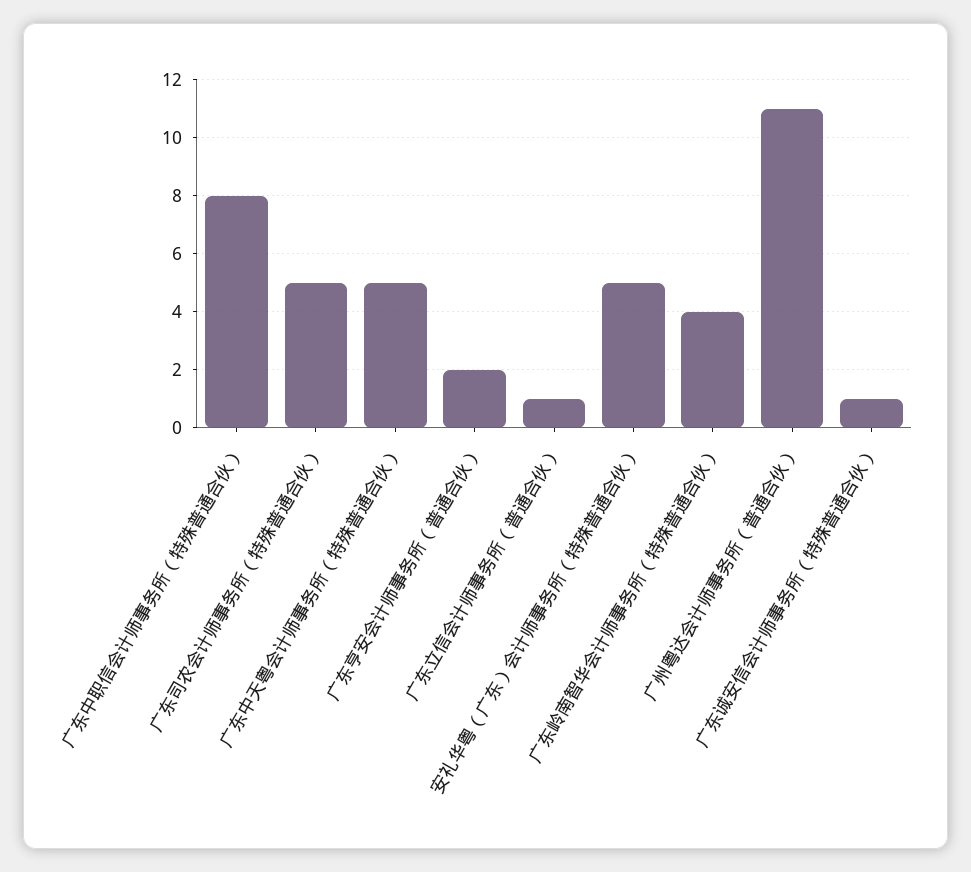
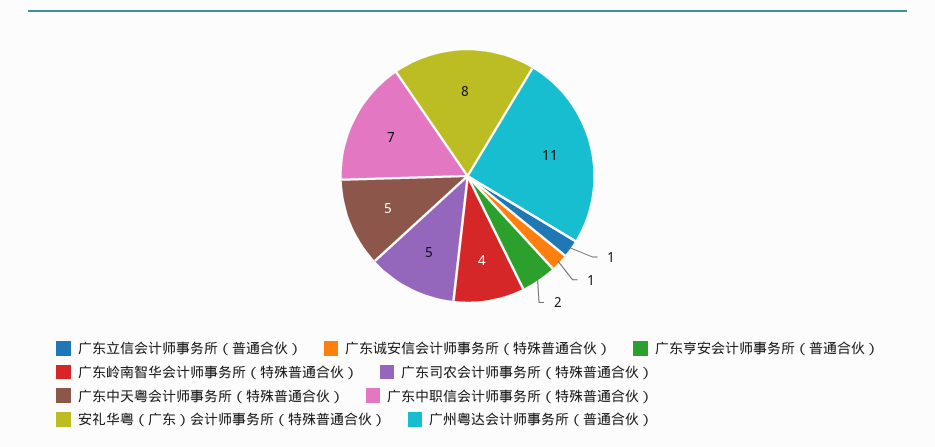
广东中职信会计师事务所（特殊普通合伙）: 8 -> 7
安礼华粤（广东）会计师事务所（特殊普通合伙）: 5 -> 8

